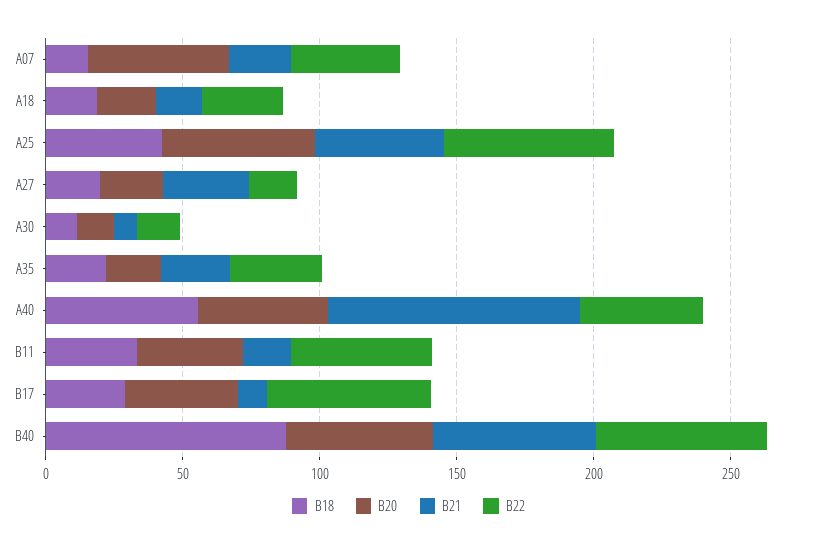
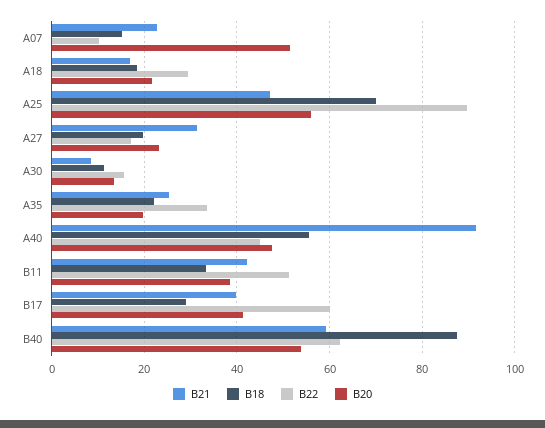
B22, A07: 40 -> 10
B18, A25: 40 -> 70
B22, A25: 60 -> 90
B21, B11: 20 -> 42
B21, B17: 10 -> 40

